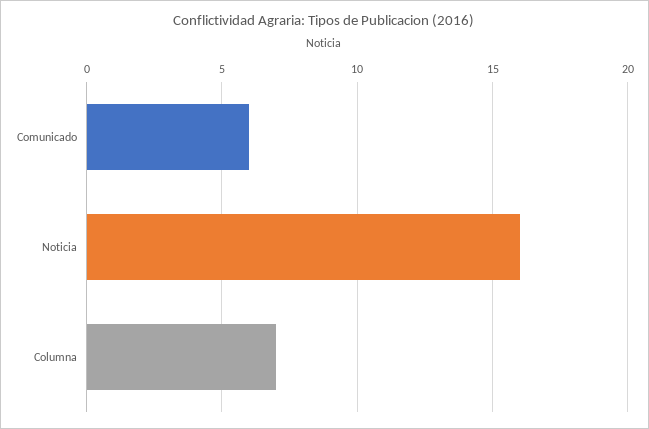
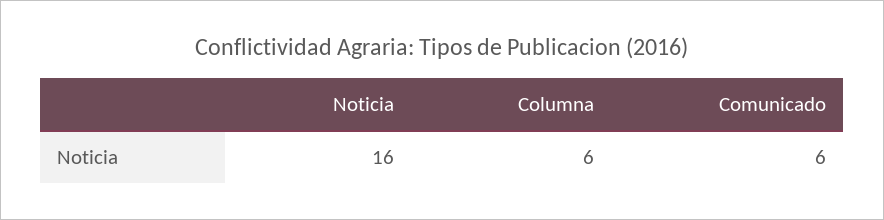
Columna: 7 -> 6

